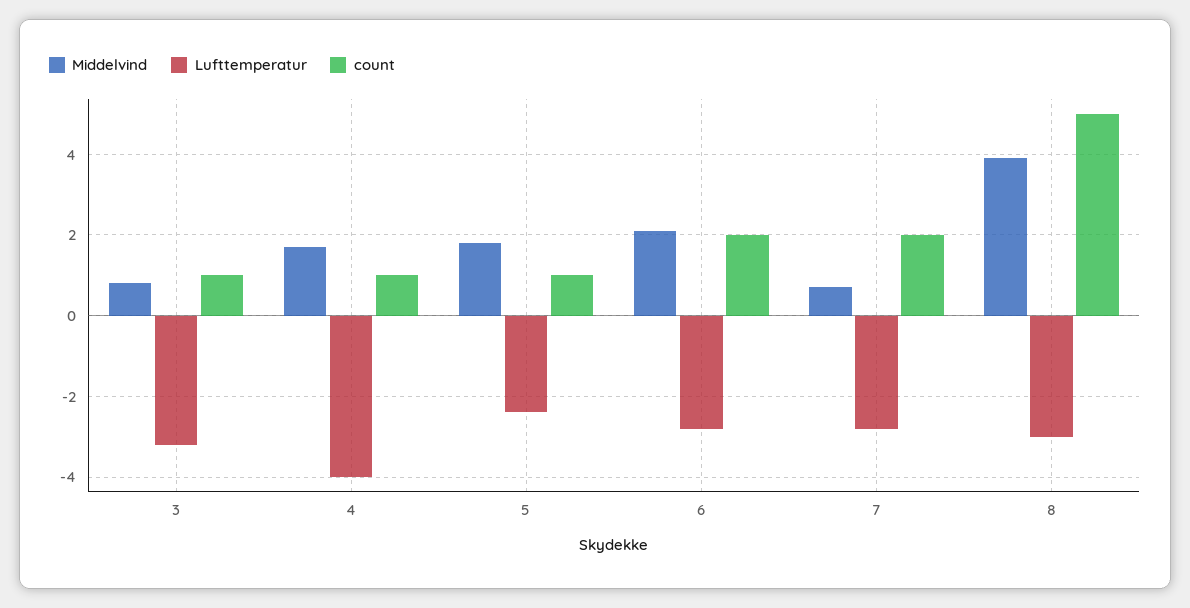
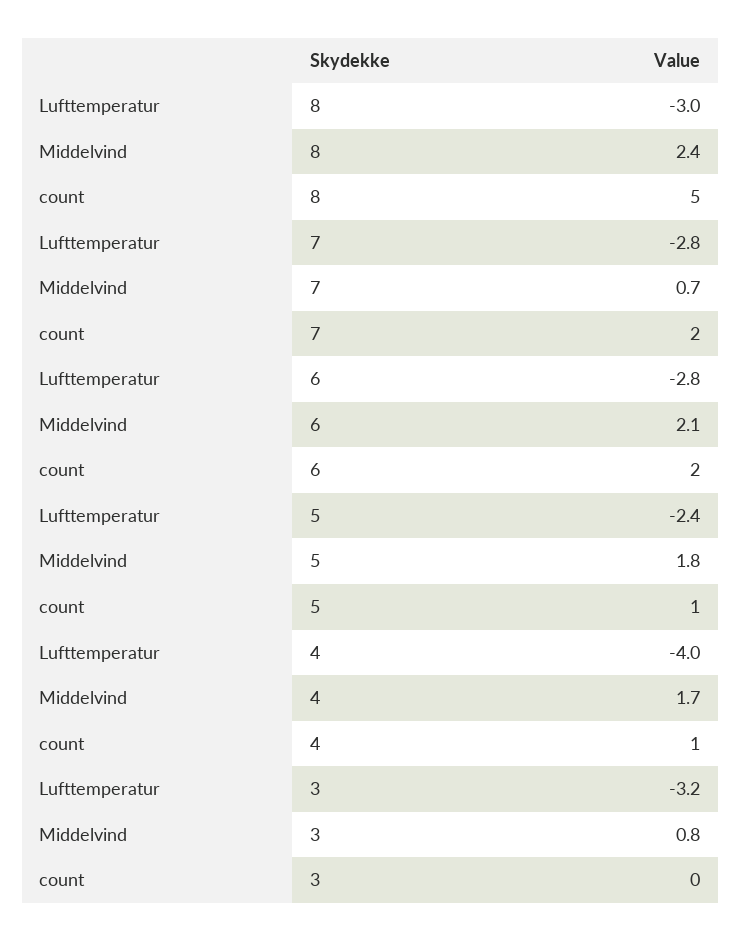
count, 3: 1 -> 0
Middelvind, 8: 4 -> 2.4

